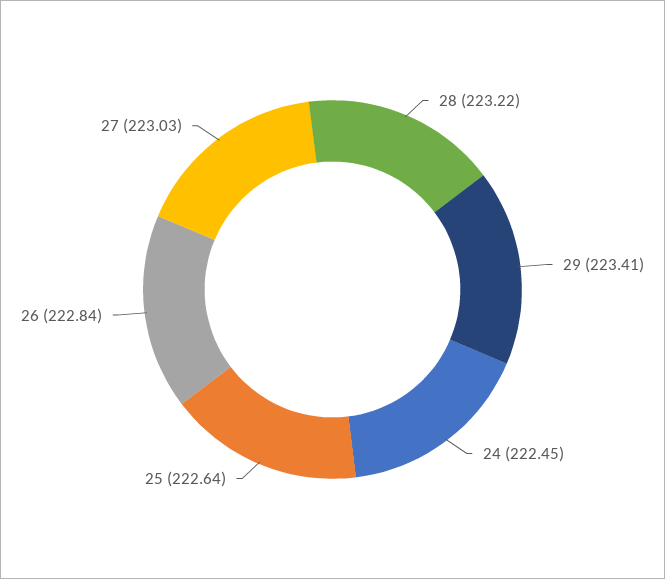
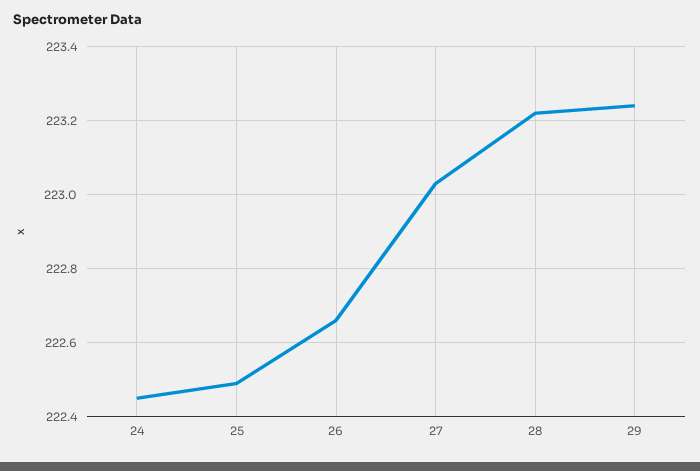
29: 223.41 -> 223.25
25: 222.64 -> 222.5
26: 222.84 -> 222.65

